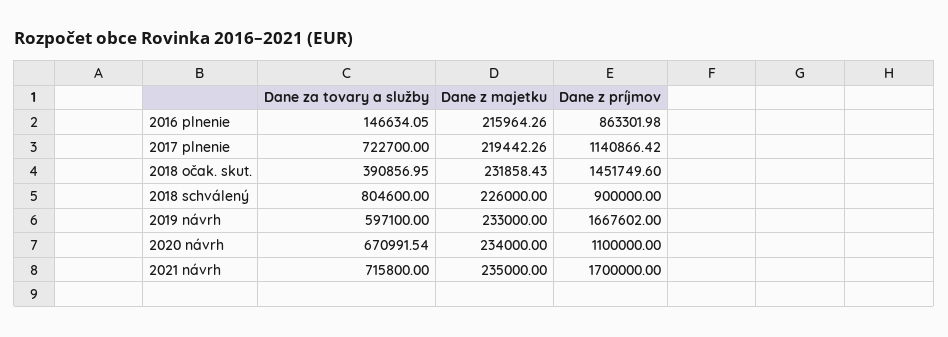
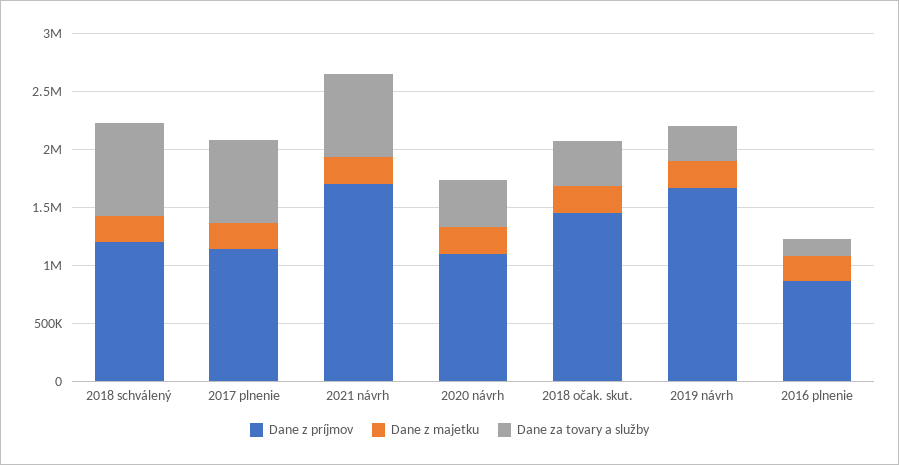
Dane z príjmov, 2018 schválený: 900000 -> 1200000
Dane za tovary a služby, 2019 návrh: 597100 -> 300000
Dane za tovary a služby, 2020 návrh: 670991.54 -> 400000

